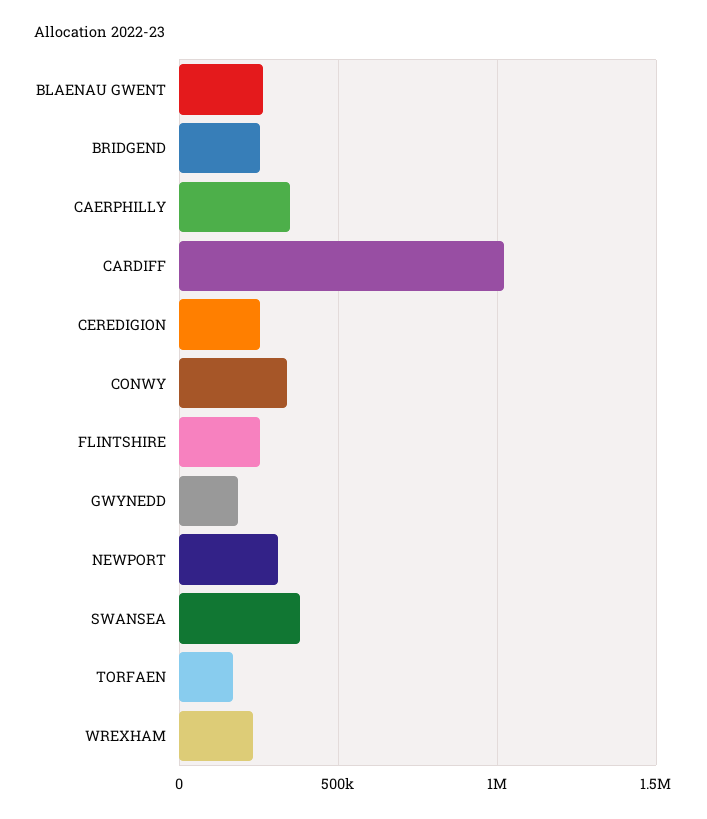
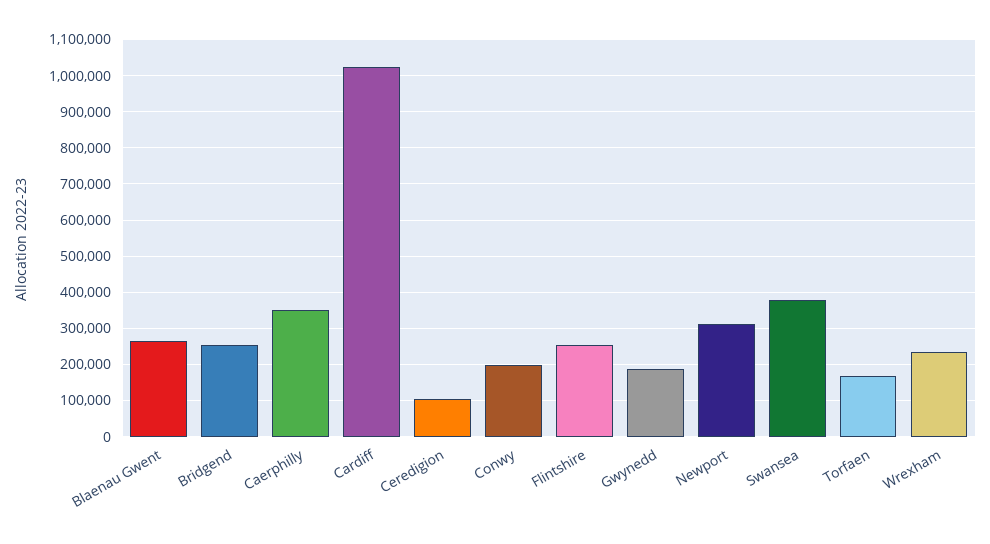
CEREDIGION: 250000 -> 100000
CONWY: 350000 -> 200000

